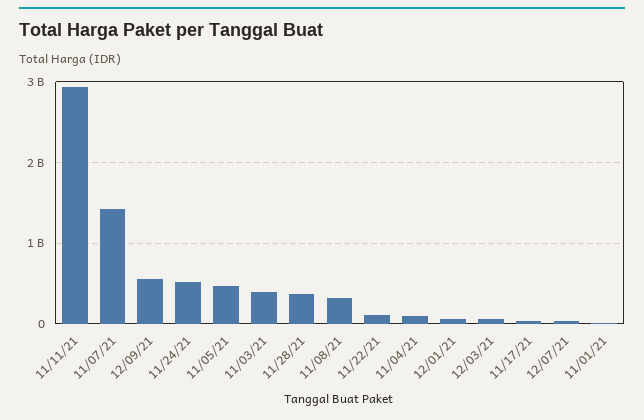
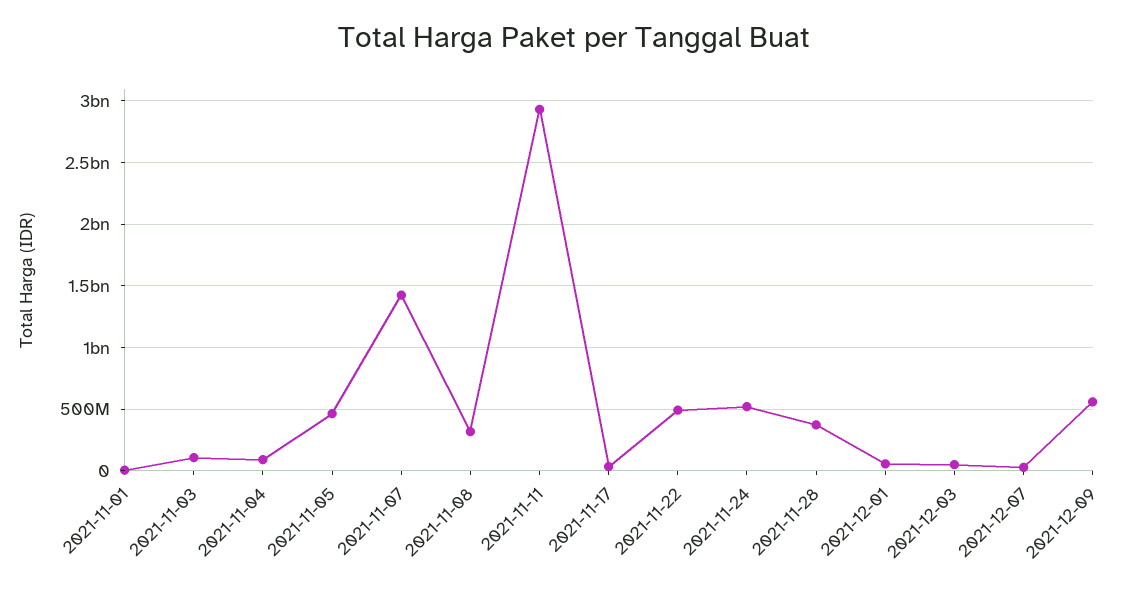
11/03/21: 400000000 -> 100000000
11/22/21: 100000000 -> 500000000

